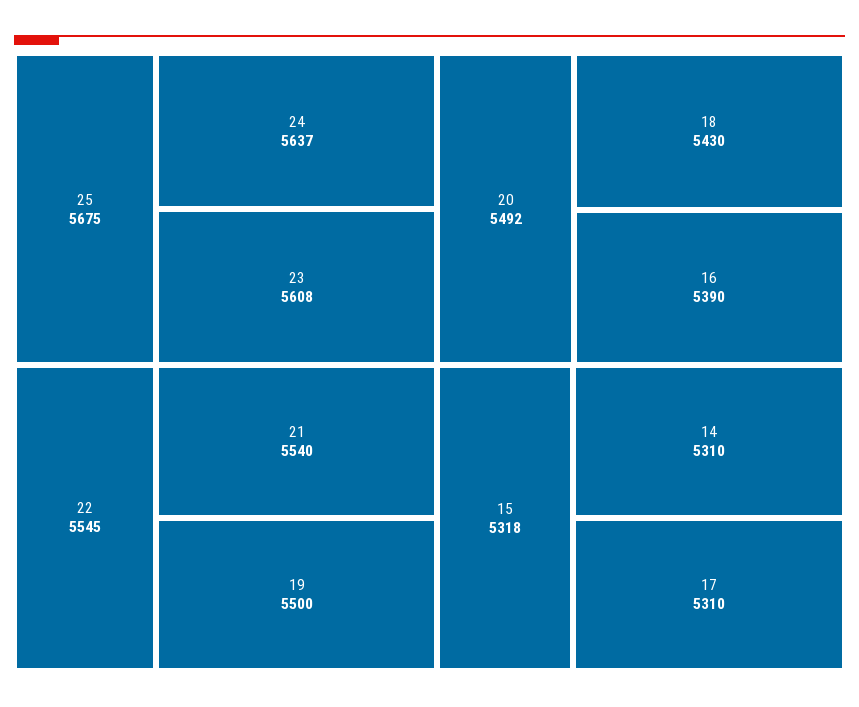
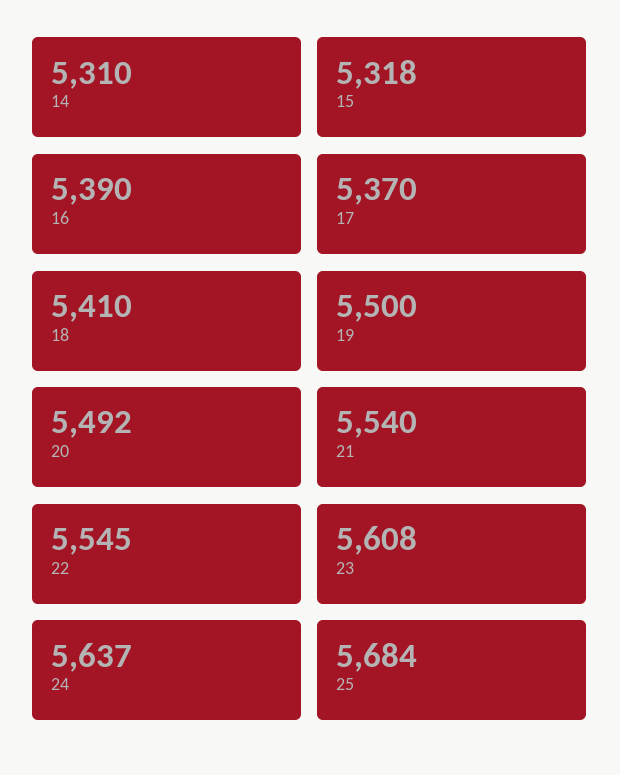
25: 5675 -> 5684
18: 5430 -> 5410
17: 5310 -> 5370

